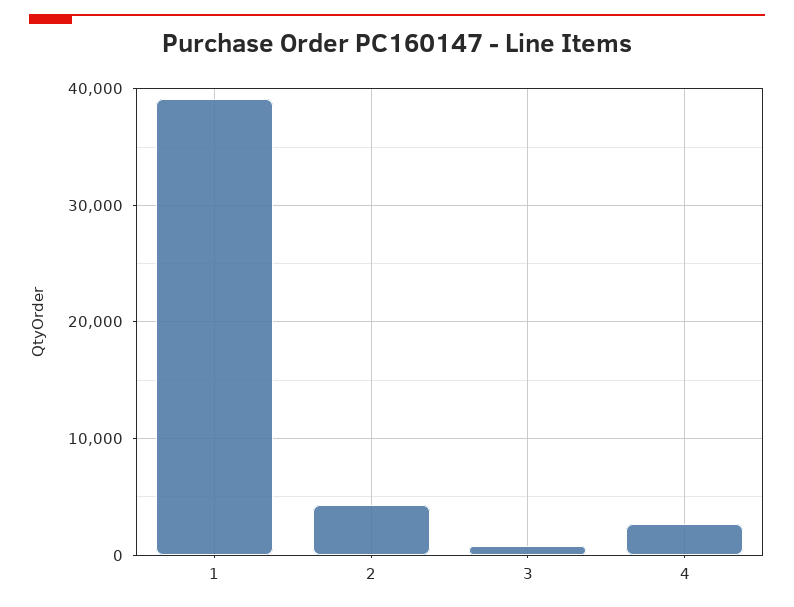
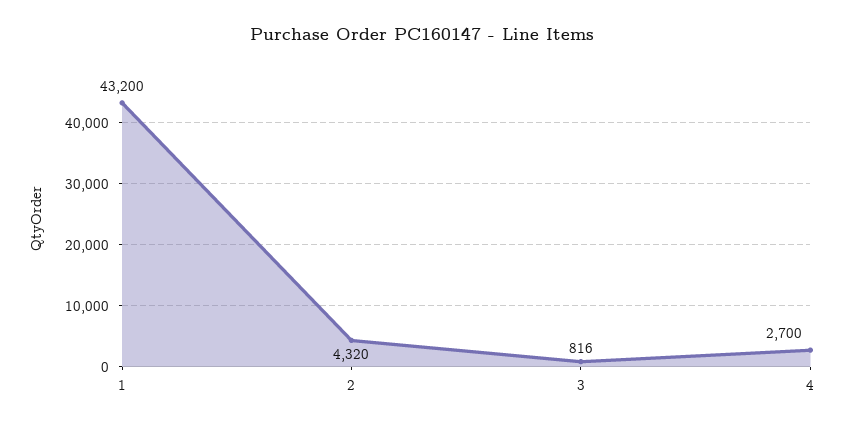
1: 39000 -> 43200

